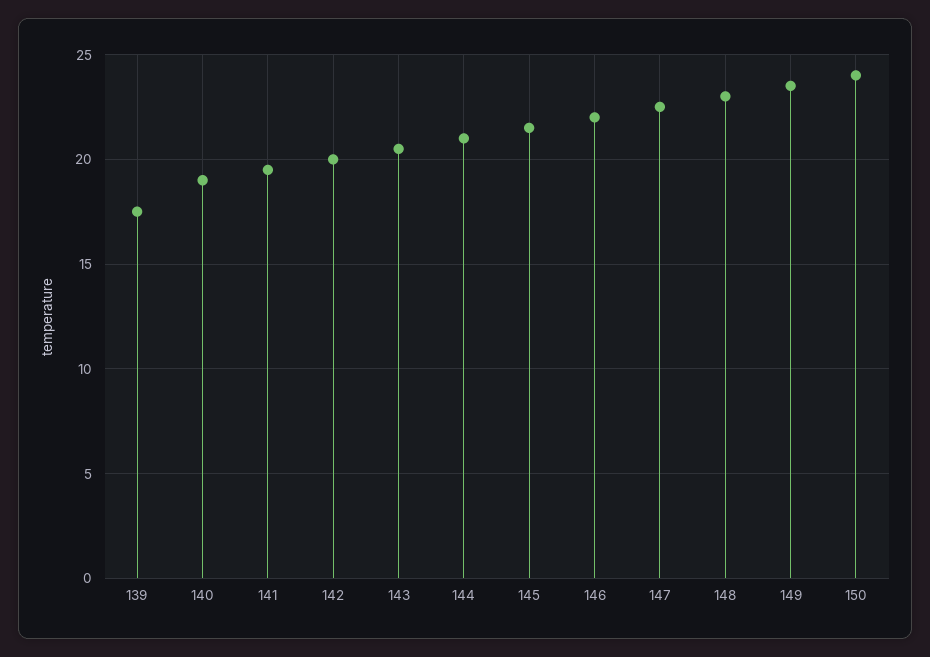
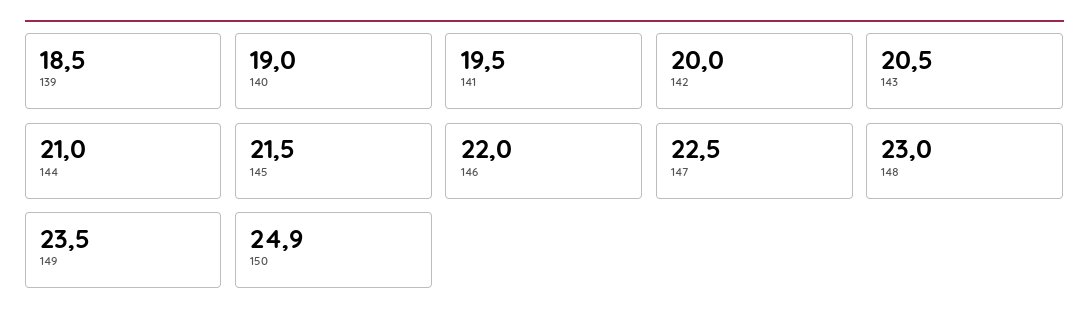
139: 17.5 -> 18.5
150: 24 -> 24.9

